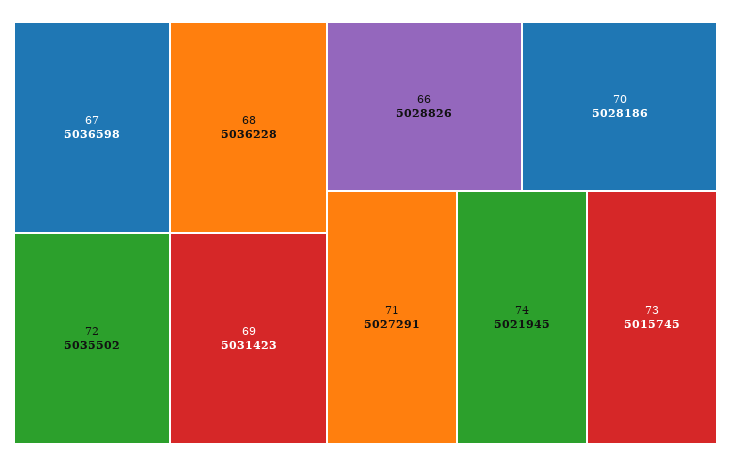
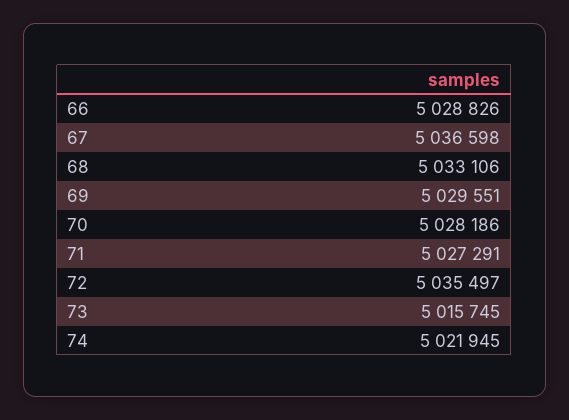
68: 5036228 -> 5033106
72: 5035502 -> 5035497
69: 5031423 -> 5029551

